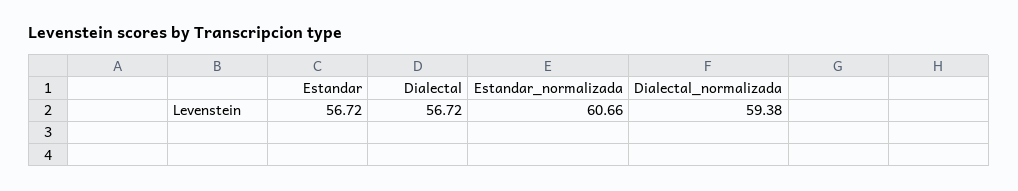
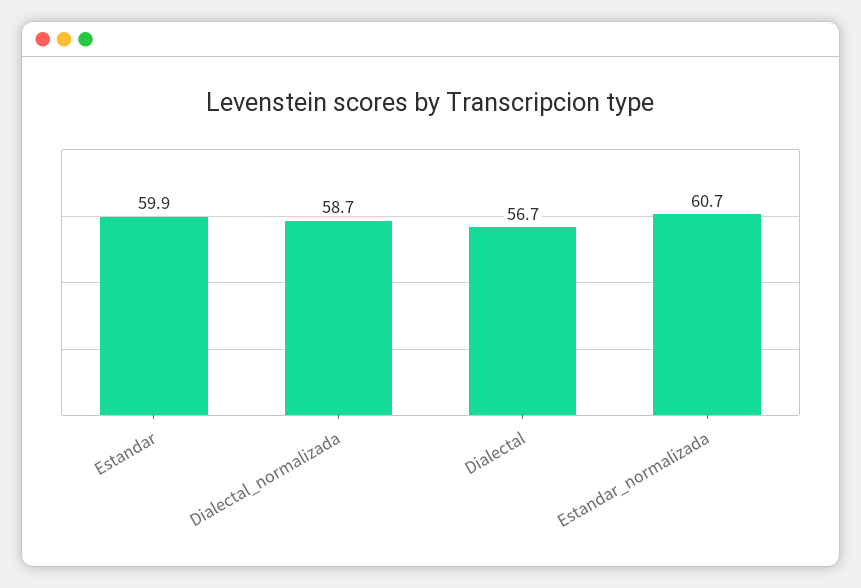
Estandar: 56.72 -> 59.9
Dialectal_normalizada: 59.38 -> 58.7

